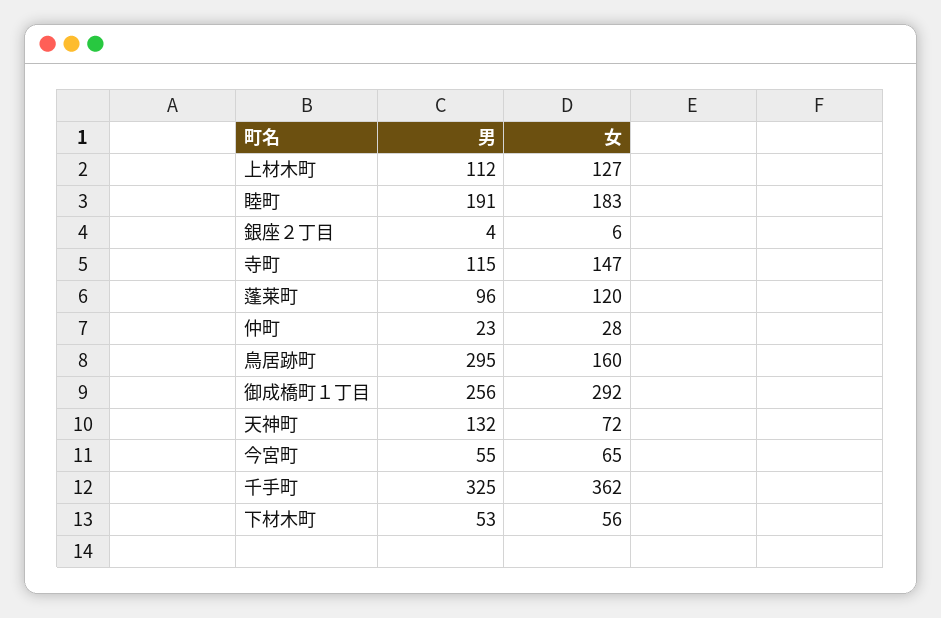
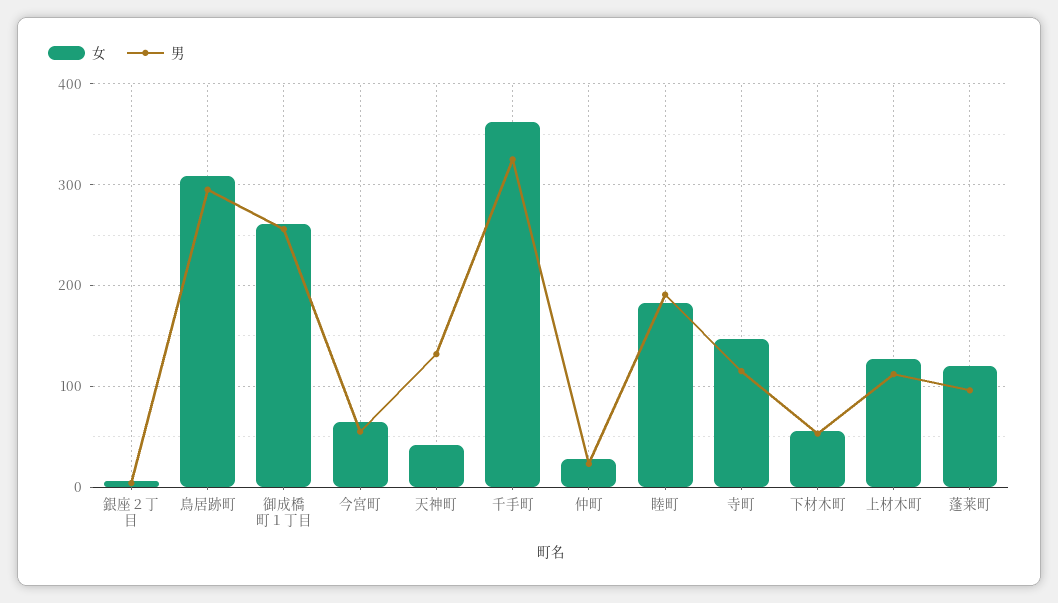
女, 鳥居跡町: 160 -> 310
女, 御成橋町１丁目: 292 -> 260
女, 天神町: 72 -> 40

